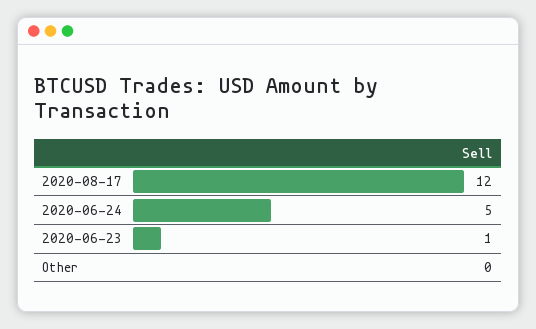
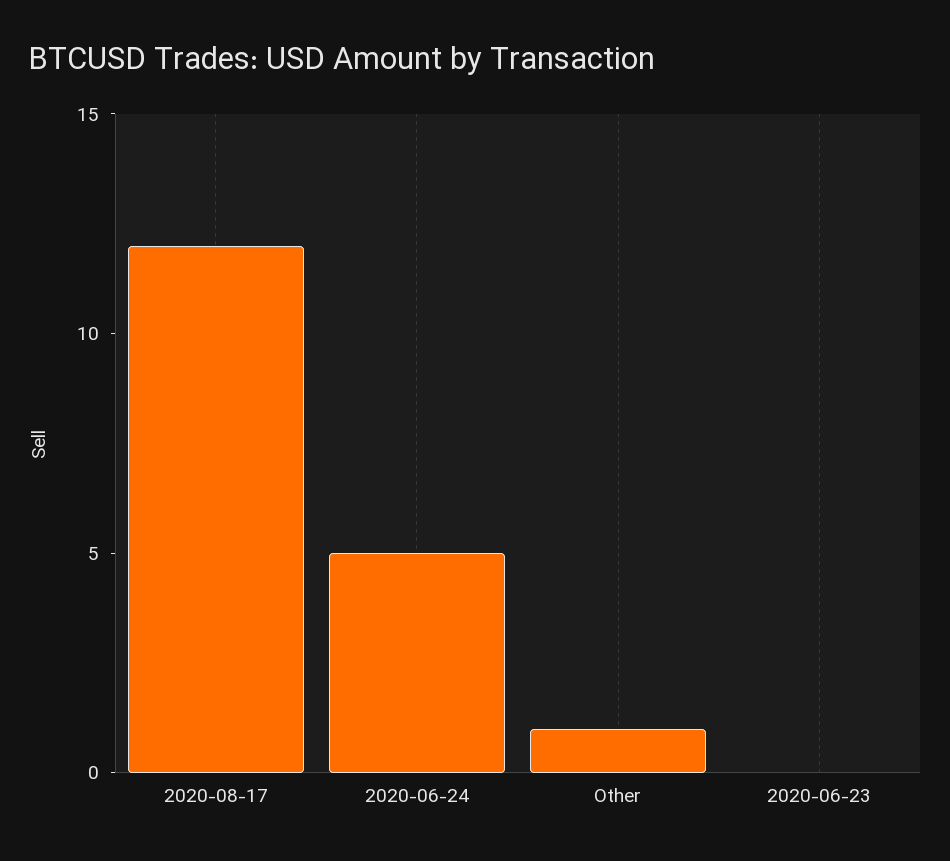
2020-06-23: 1 -> 0
Other: 0 -> 1

